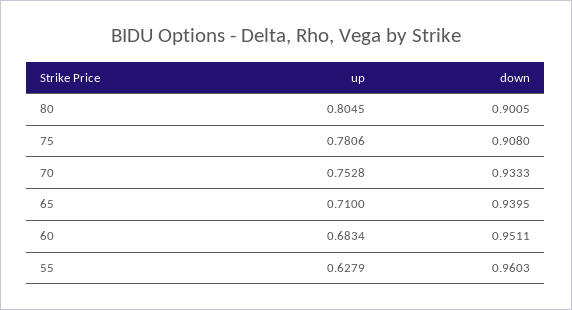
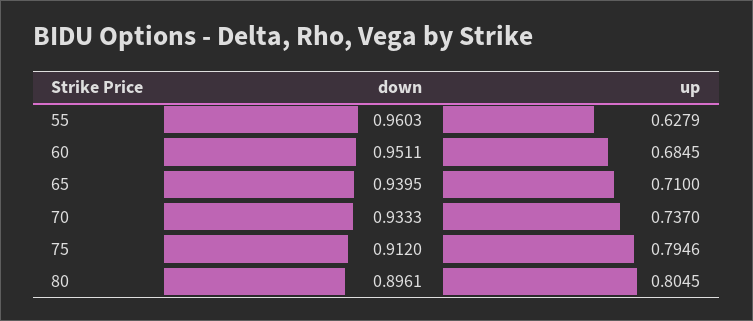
down, 80: 0.9005 -> 0.8961
up, 75: 0.7806 -> 0.7946
down, 75: 0.908 -> 0.912
up, 70: 0.7528 -> 0.737
up, 60: 0.6834 -> 0.6845

